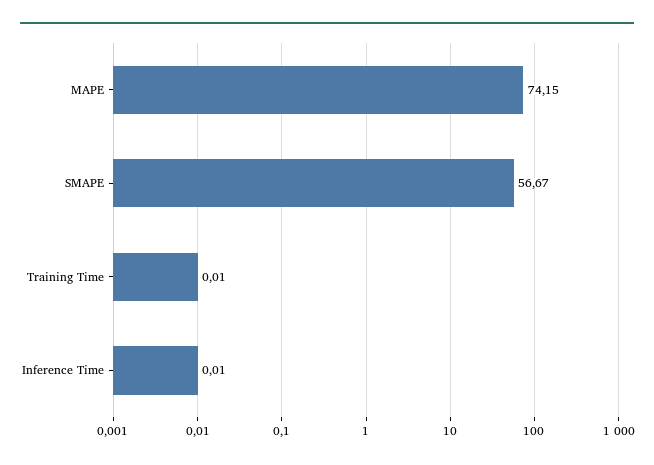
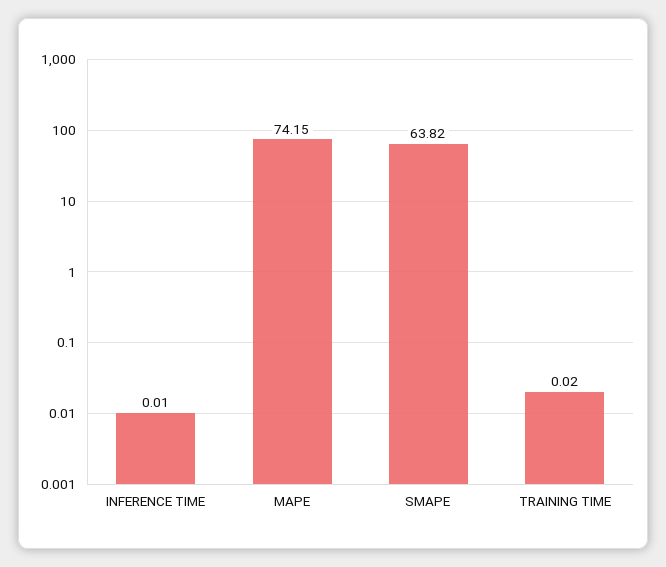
SMAPE: 56.67 -> 63.82
Training Time: 0.01 -> 0.02

